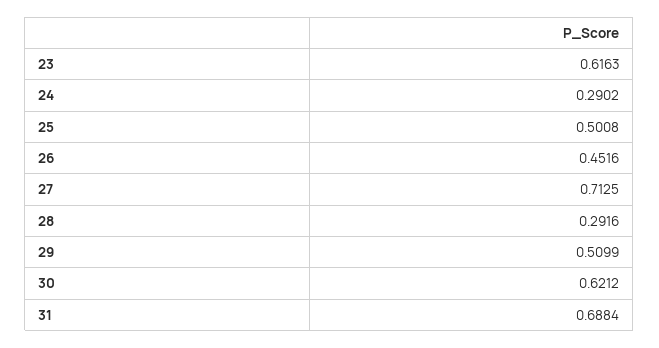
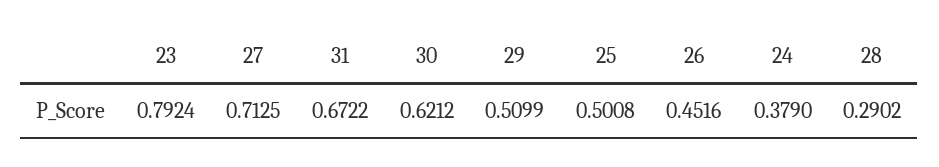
23: 0.6163 -> 0.7924
24: 0.2902 -> 0.379
28: 0.2916 -> 0.2902
31: 0.6884 -> 0.6722

